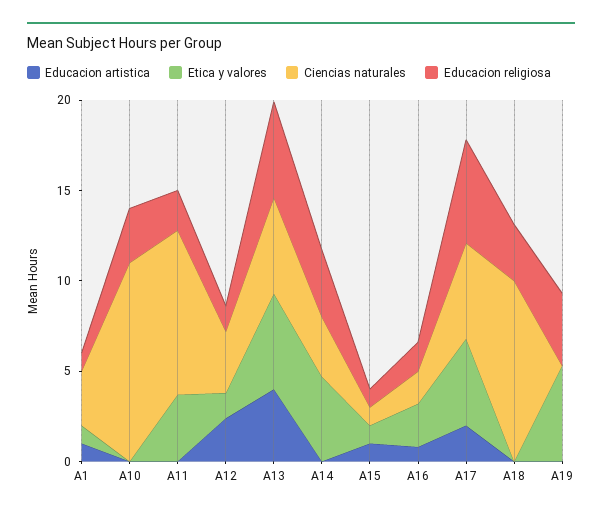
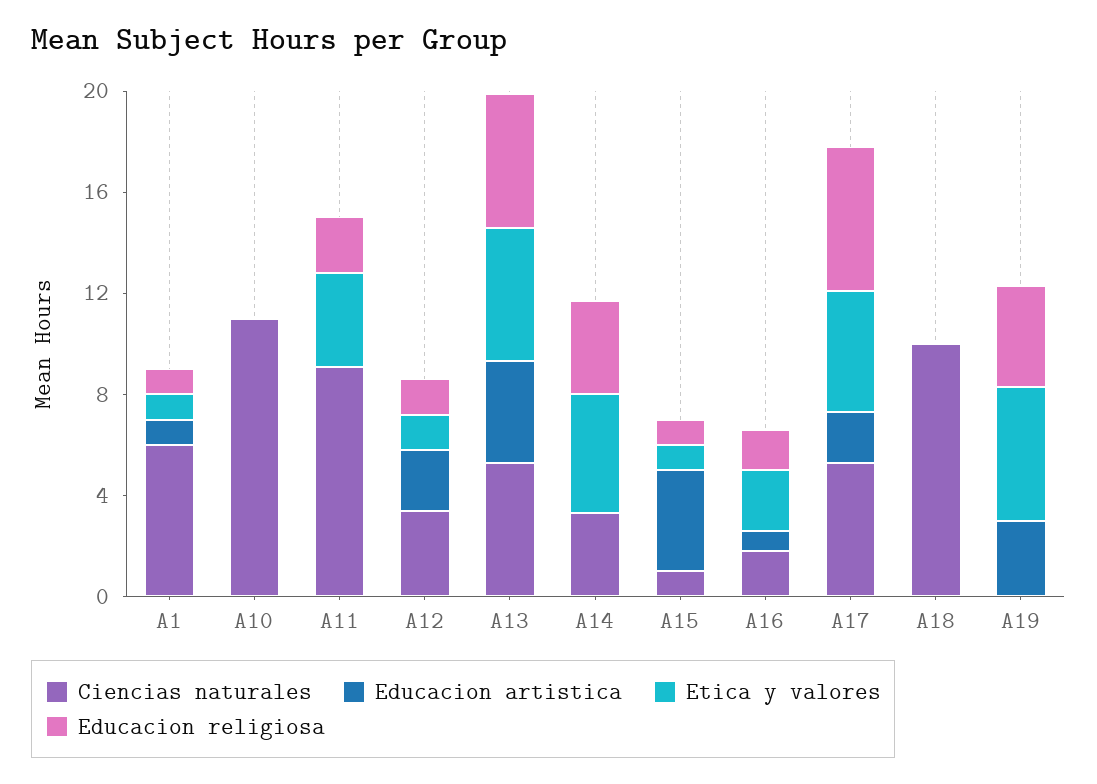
Ciencias naturales, A1: 3 -> 6
Educacion religiosa, A10: 3 -> 0
Educacion artistica, A15: 1 -> 4
Educacion religiosa, A18: 3 -> 0
Educacion artistica, A19: 0 -> 3

